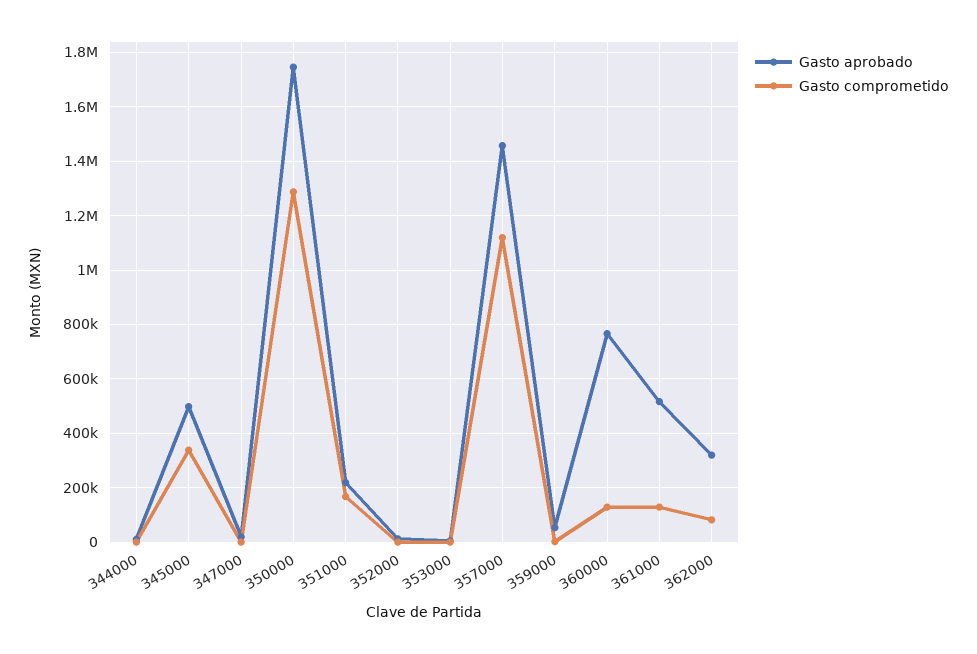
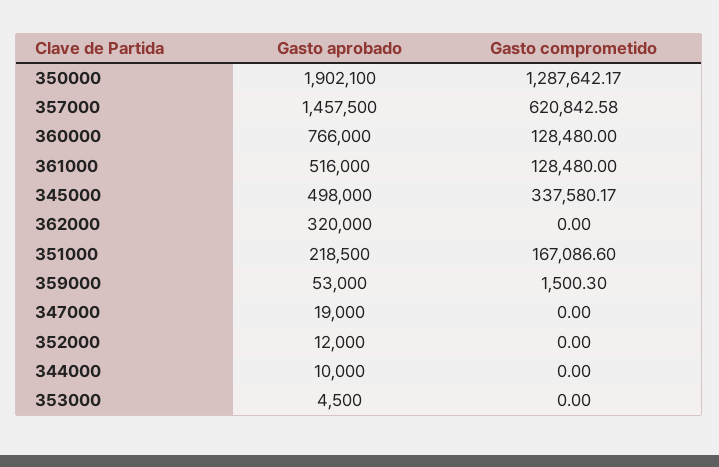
Gasto aprobado, 350000: 1750000 -> 1902100
Gasto comprometido, 357000: 1125000 -> 620842.58
Gasto comprometido, 362000: 75000 -> 0

